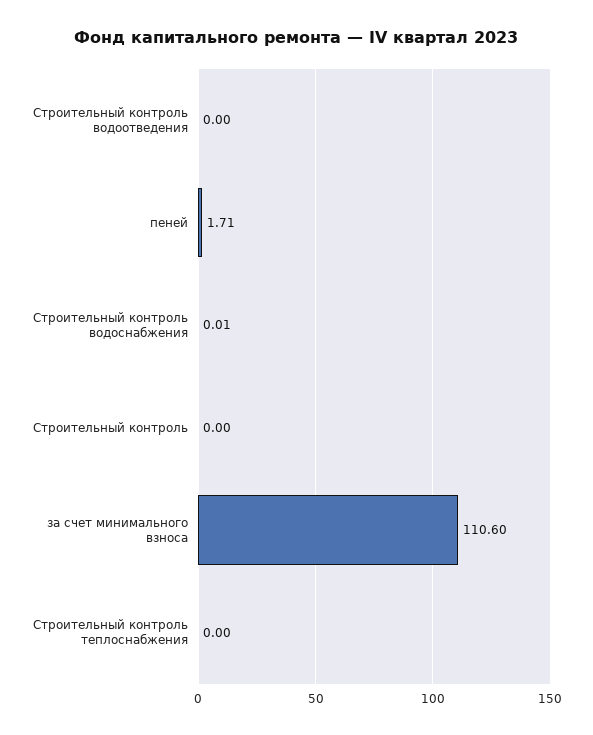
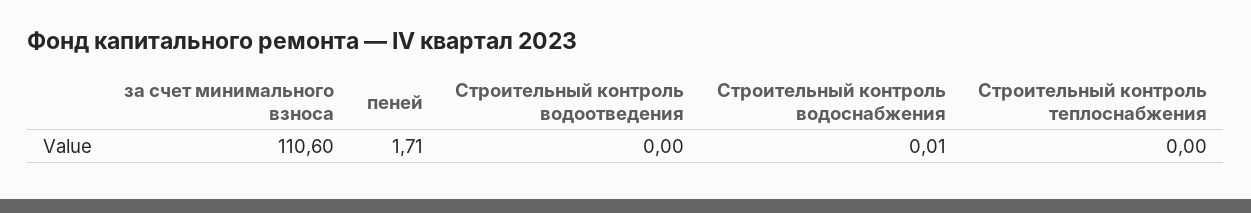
Строительный контроль: 0 -> none

